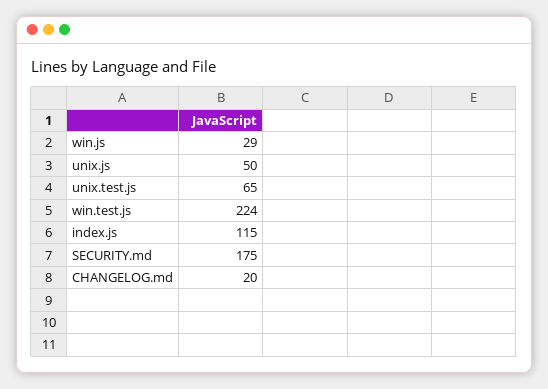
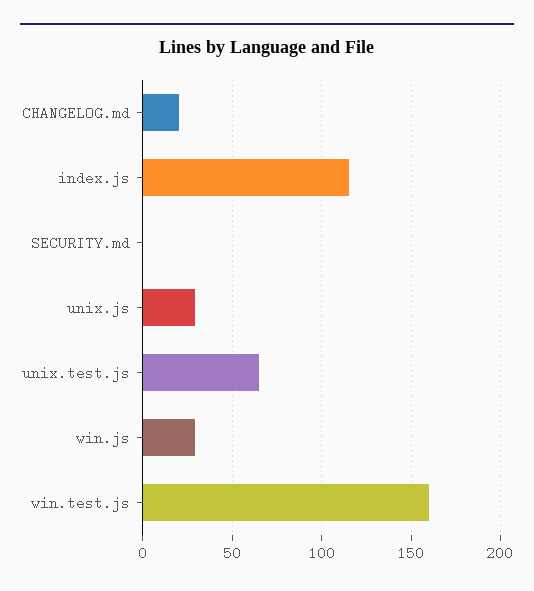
unix.js: 50 -> 30
win.test.js: 224 -> 160
SECURITY.md: 175 -> 0

